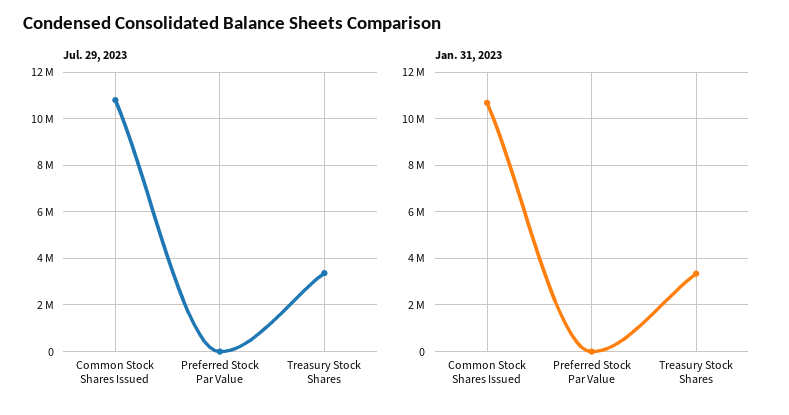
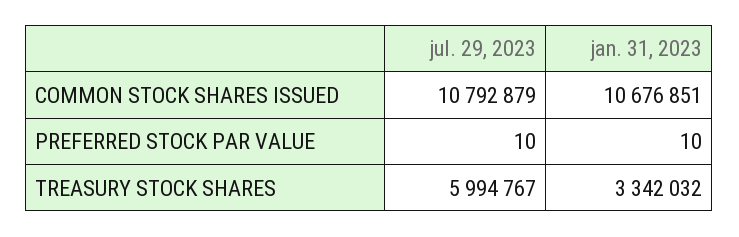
Jul. 29, 2023, Treasury Stock Shares: 3500000 -> 5994767

